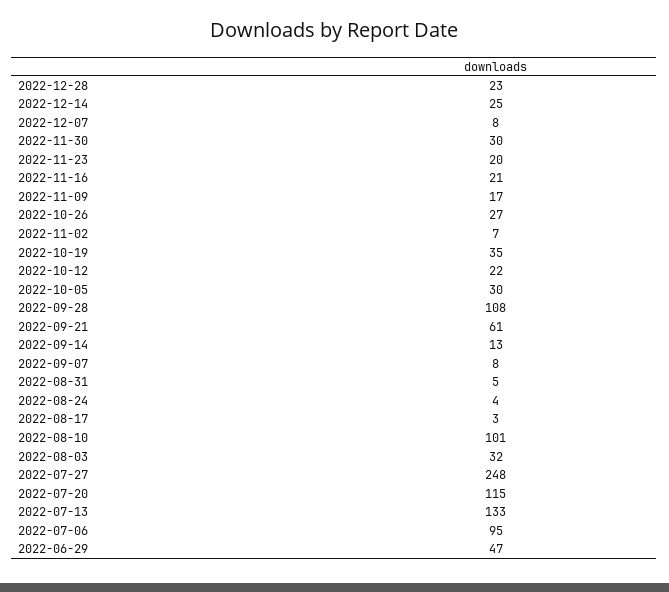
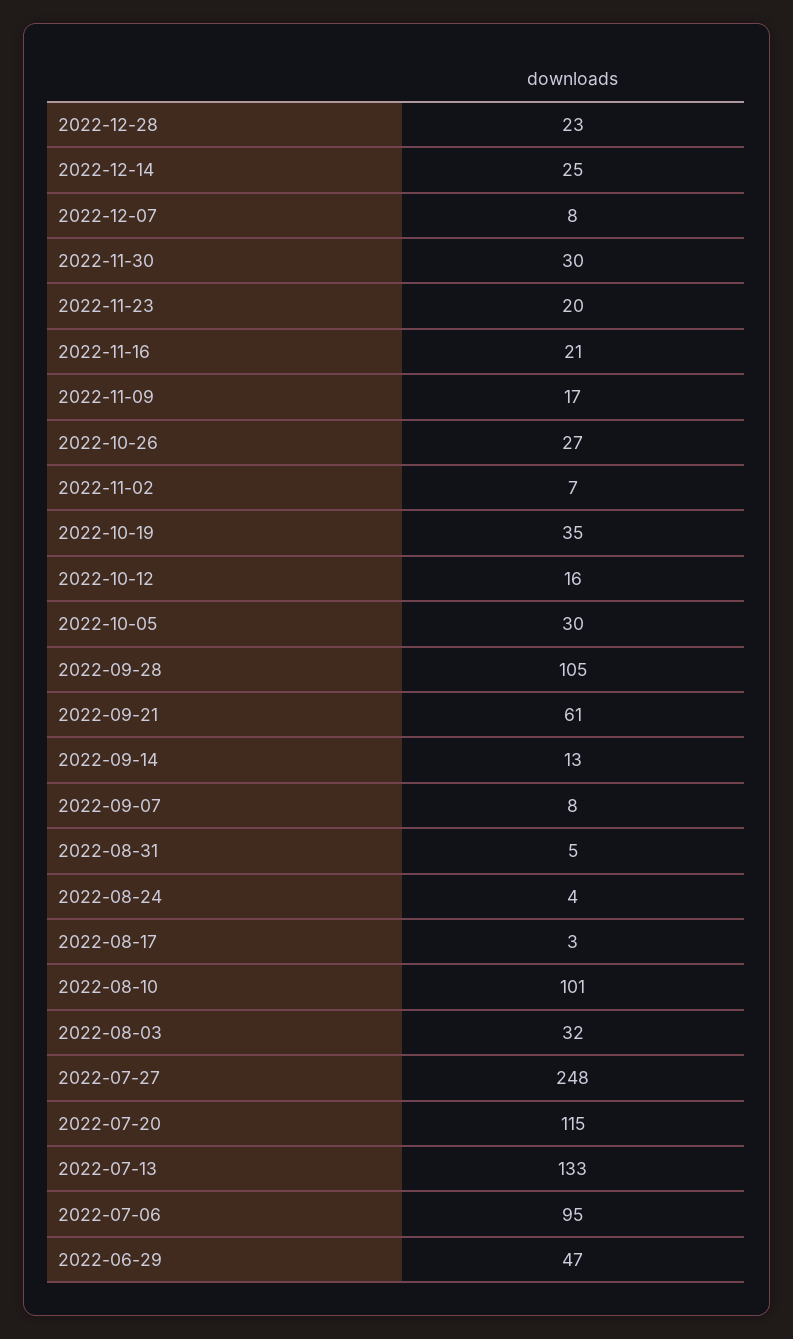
2022-10-12: 22 -> 16
2022-09-28: 108 -> 105

